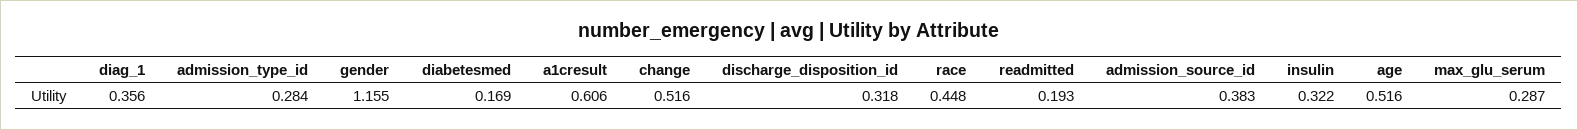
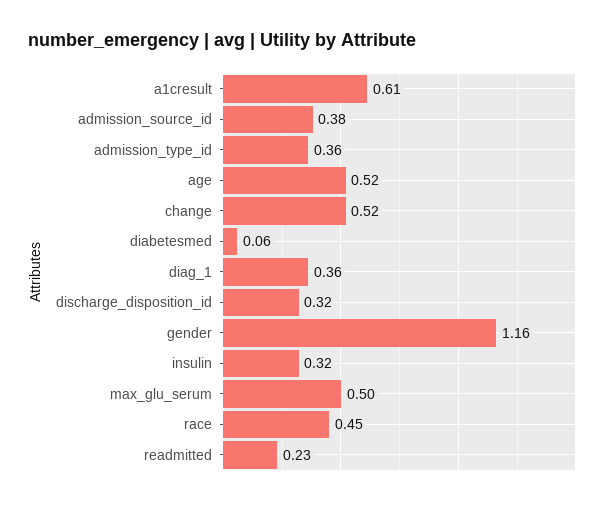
admission_type_id: 0.284 -> 0.36
diabetesmed: 0.169 -> 0.06
readmitted: 0.193 -> 0.23
max_glu_serum: 0.287 -> 0.5

